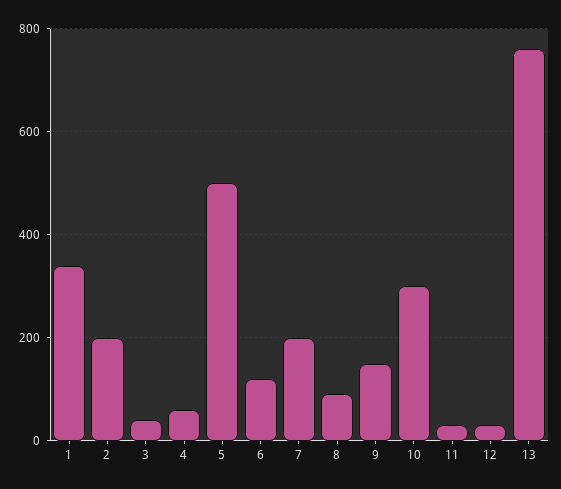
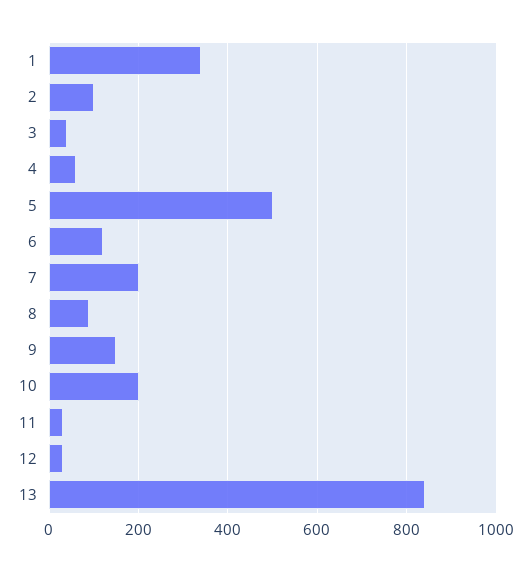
2: 200 -> 100
10: 300 -> 200
13: 760 -> 840

